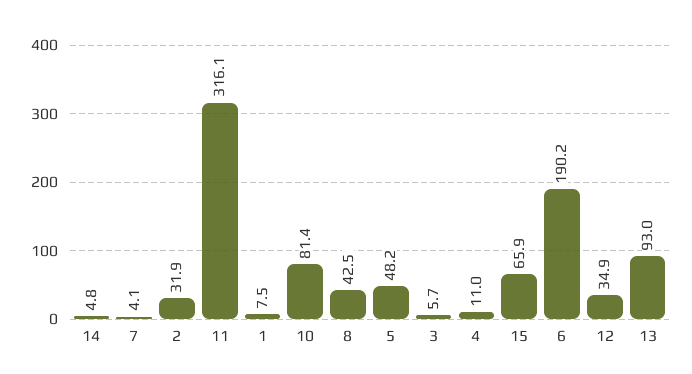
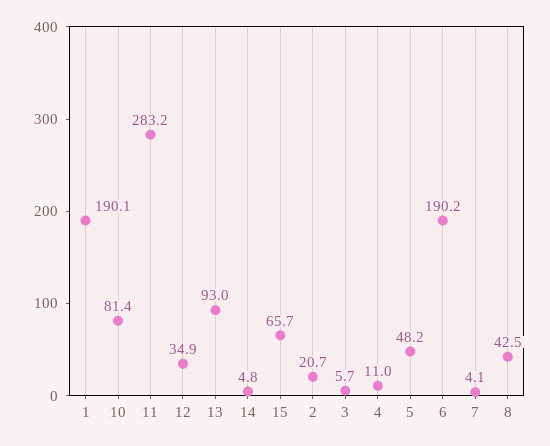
2: 31.9 -> 20.7
11: 316.1 -> 283.2
1: 7.5 -> 190.1
15: 65.9 -> 65.7

